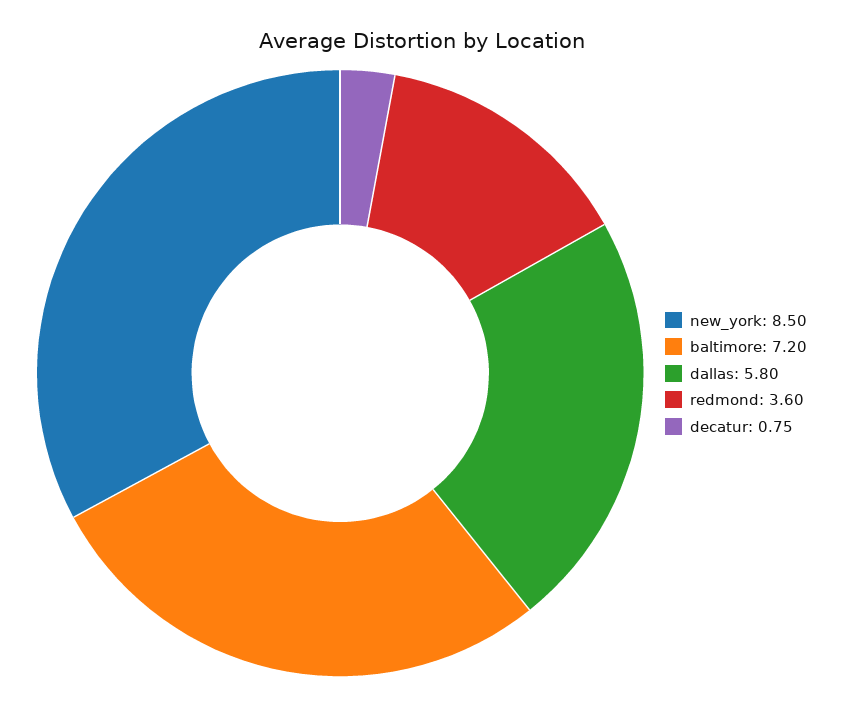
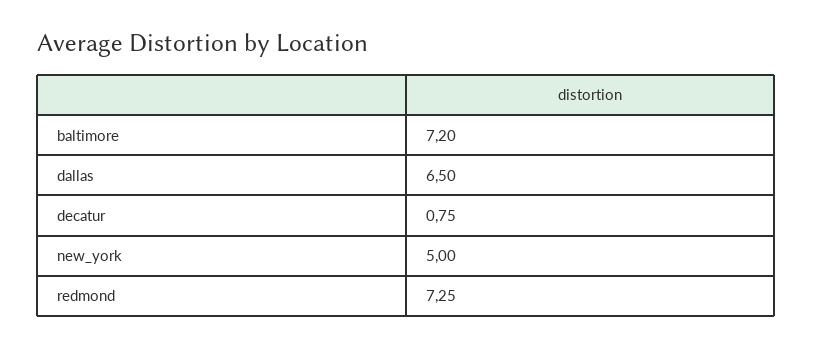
new_york: 8.5 -> 5
dallas: 5.8 -> 6.5
redmond: 3.6 -> 7.25

